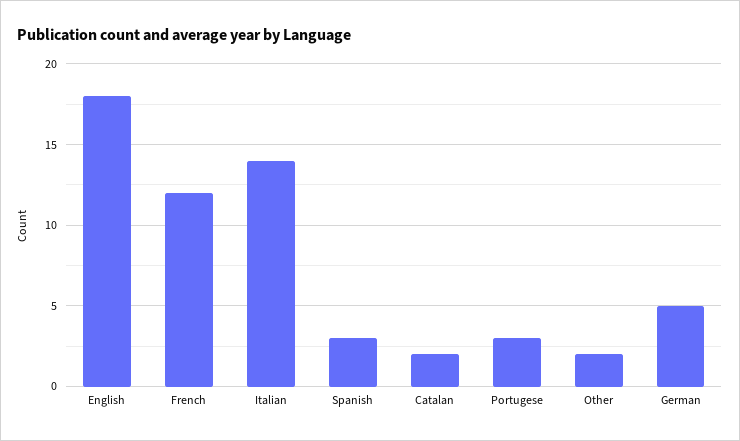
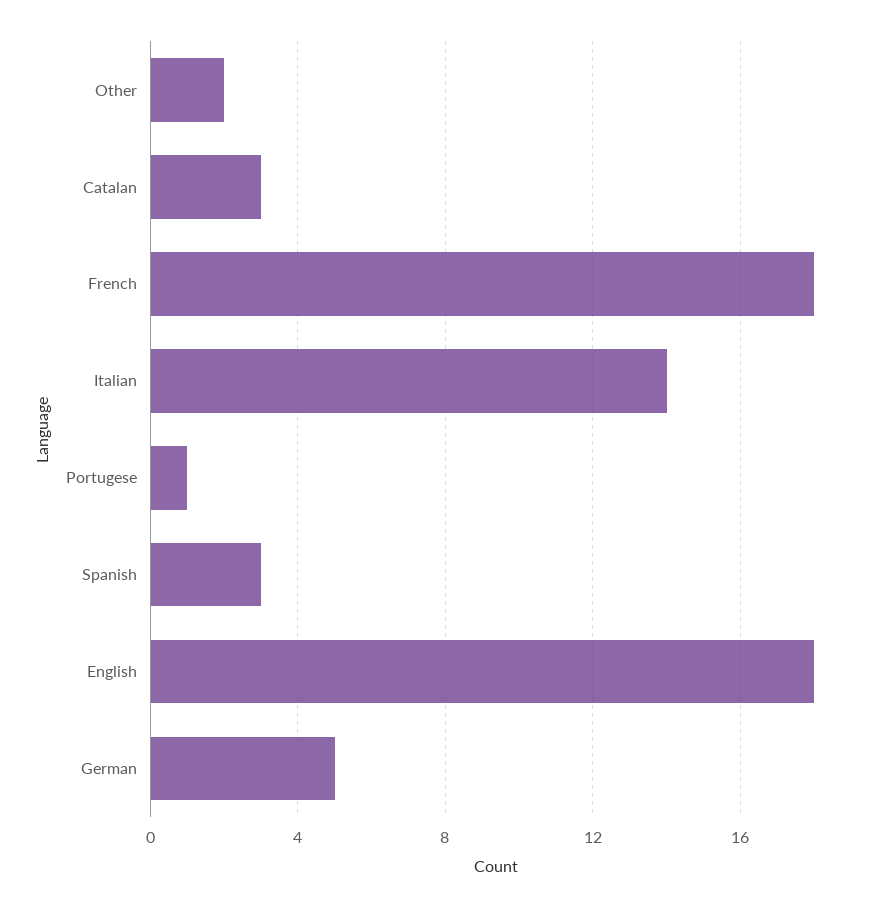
French: 12 -> 18
Catalan: 2 -> 3
Portugese: 3 -> 1

